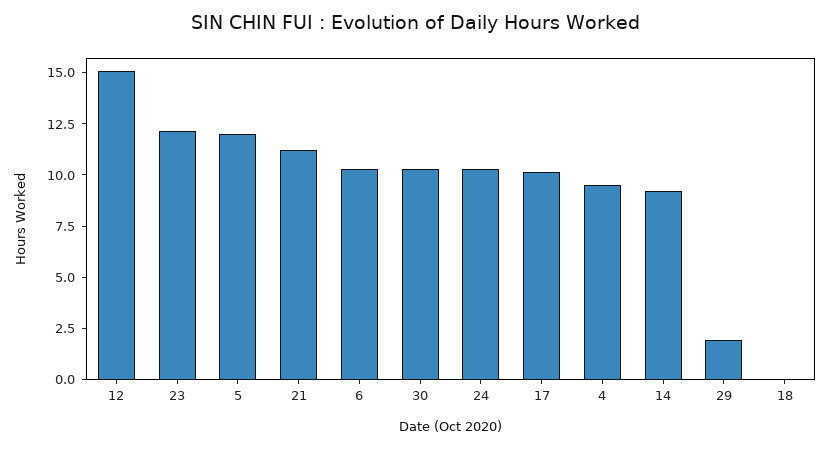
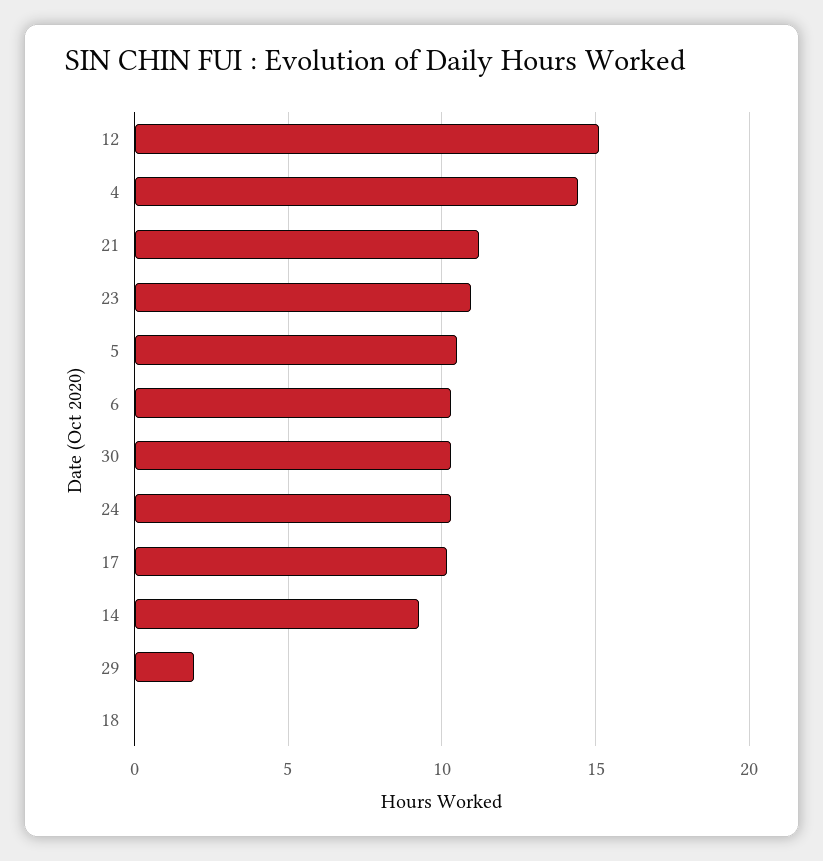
23: 12 -> 11
5: 12 -> 10.5
4: 9.5 -> 14.5

